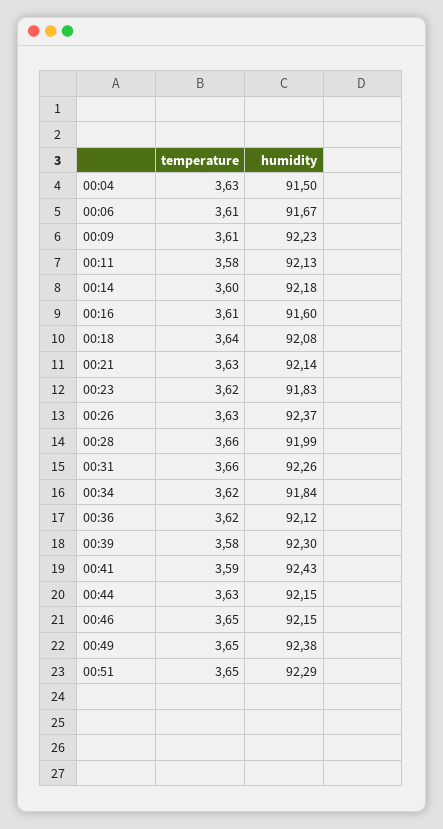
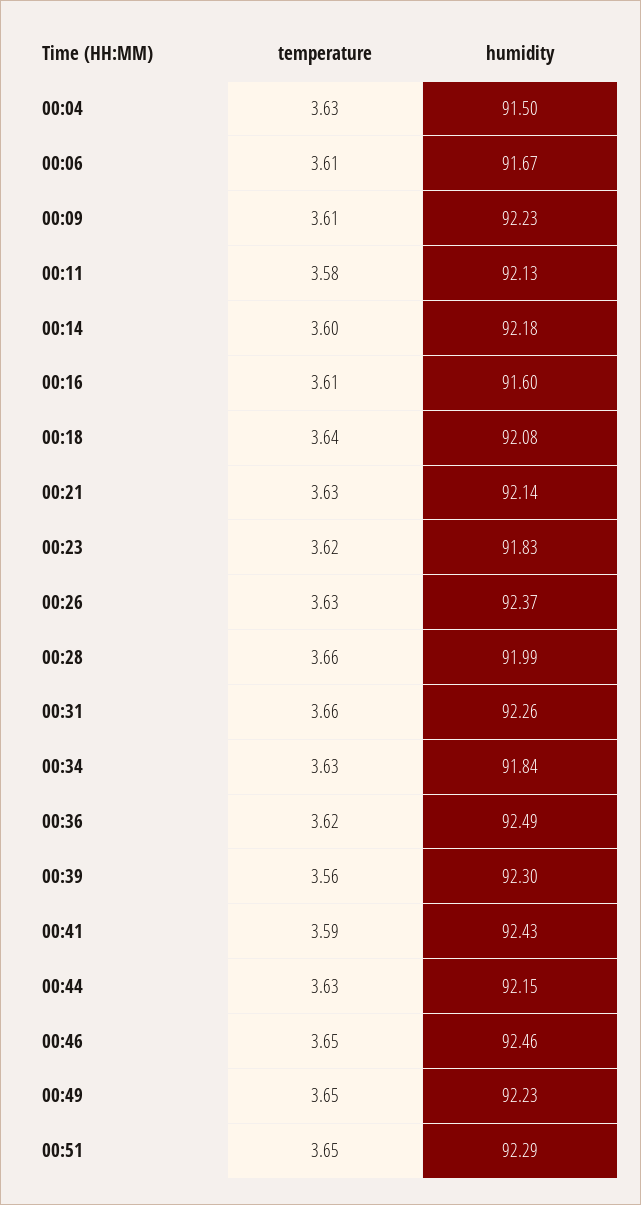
temperature, 00:34: 3.62 -> 3.63
humidity, 00:36: 92.12 -> 92.49
temperature, 00:39: 3.58 -> 3.56
humidity, 00:46: 92.15 -> 92.46
humidity, 00:49: 92.38 -> 92.23

